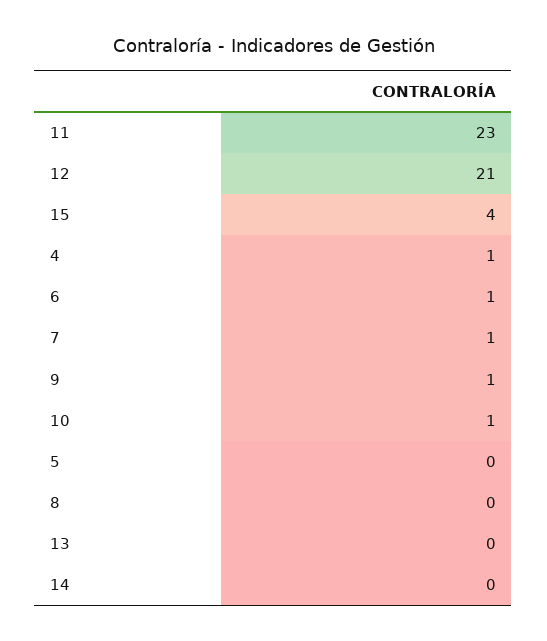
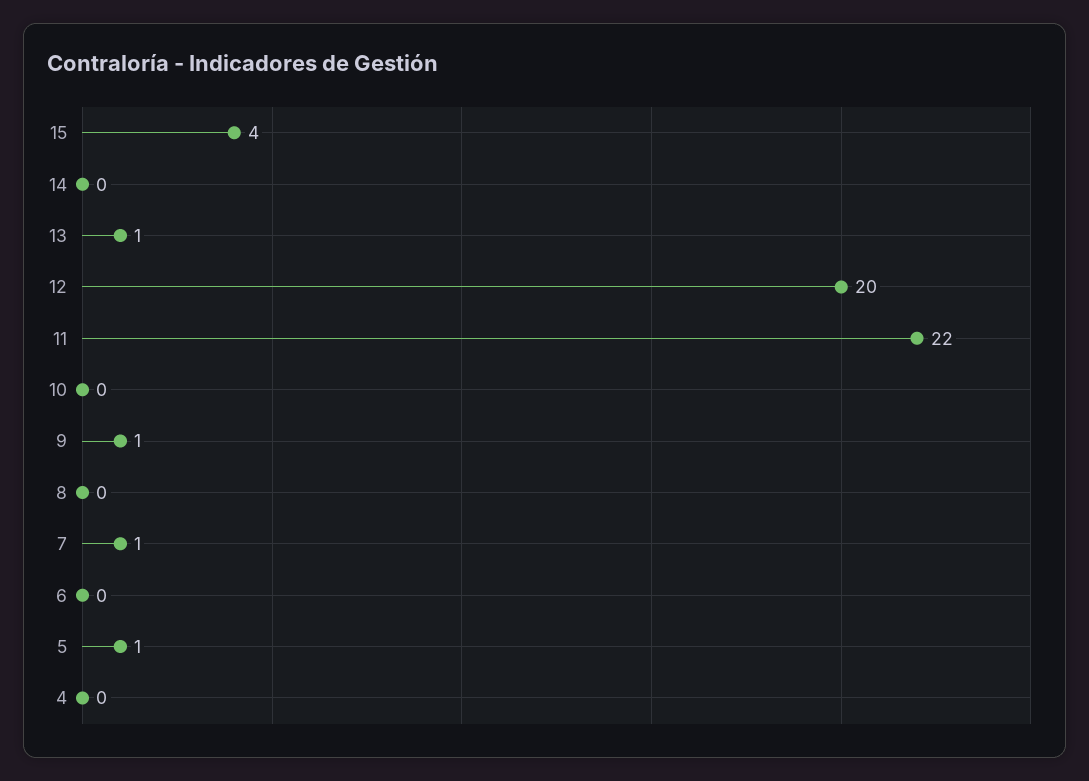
11: 23 -> 22
12: 21 -> 20
4: 1 -> 0
6: 1 -> 0
10: 1 -> 0
5: 0 -> 1
13: 0 -> 1

